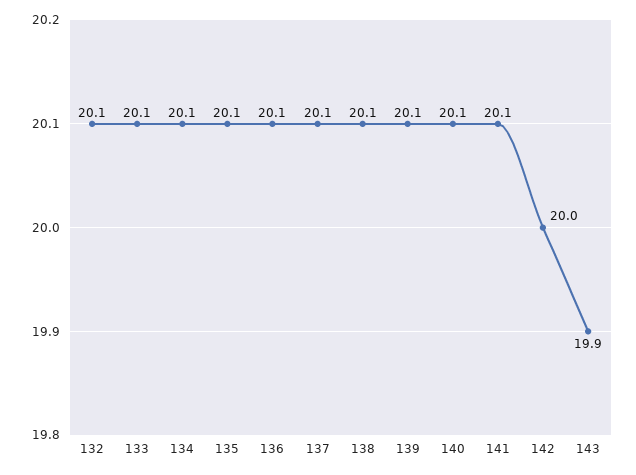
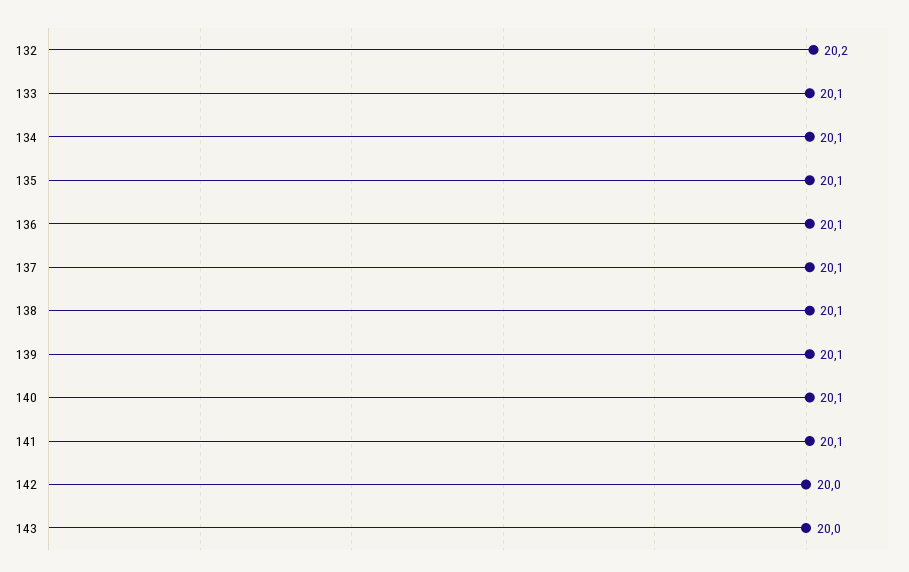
132: 20.1 -> 20.2
143: 19.9 -> 20

